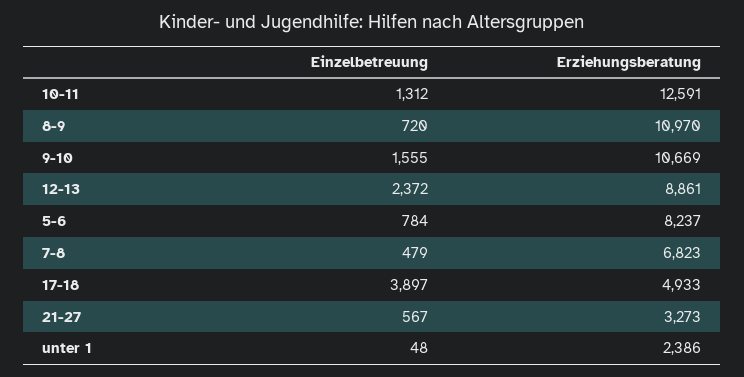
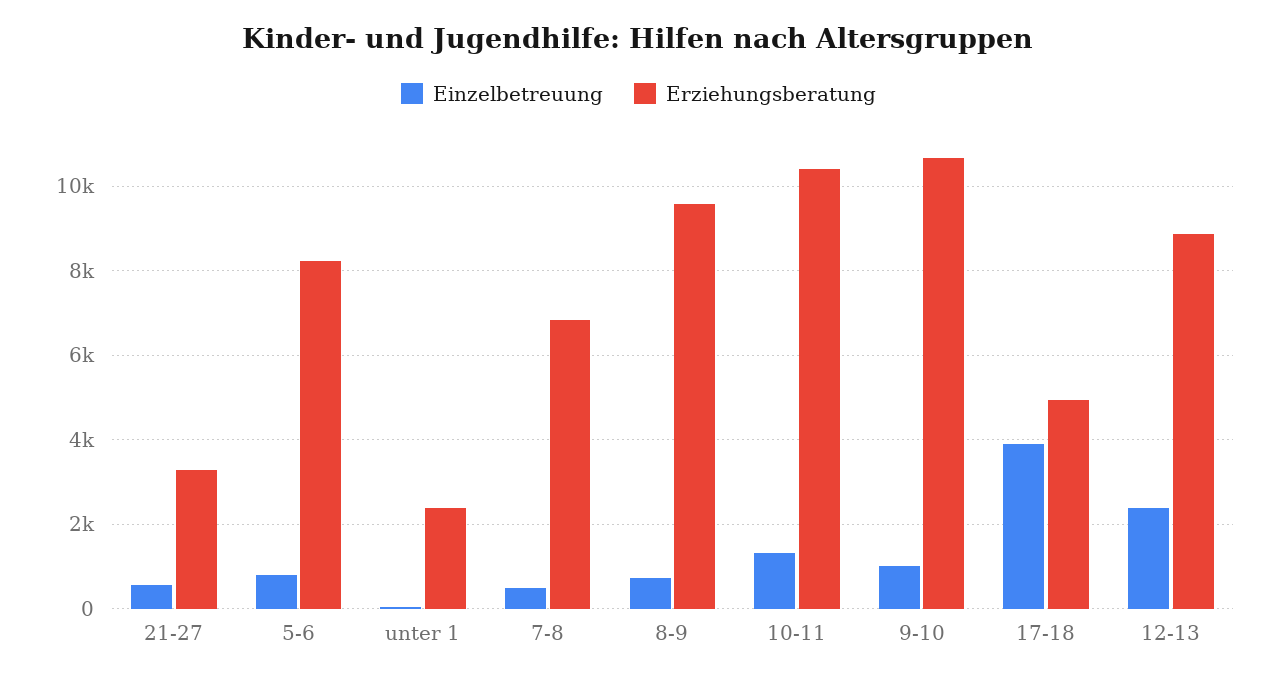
Erziehungsberatung, 10-11: 12591 -> 10400
Erziehungsberatung, 8-9: 10970 -> 9600
Einzelbetreuung, 9-10: 1555 -> 1000

